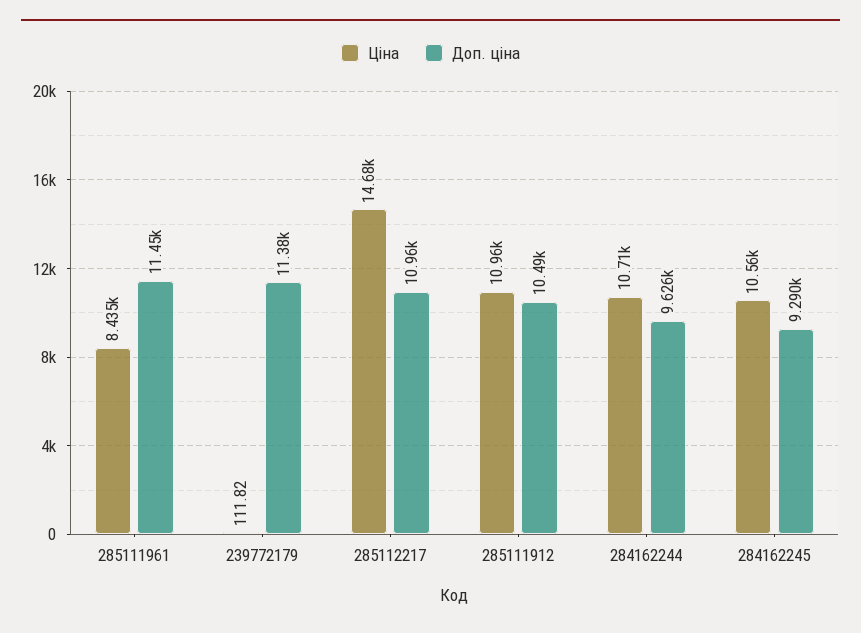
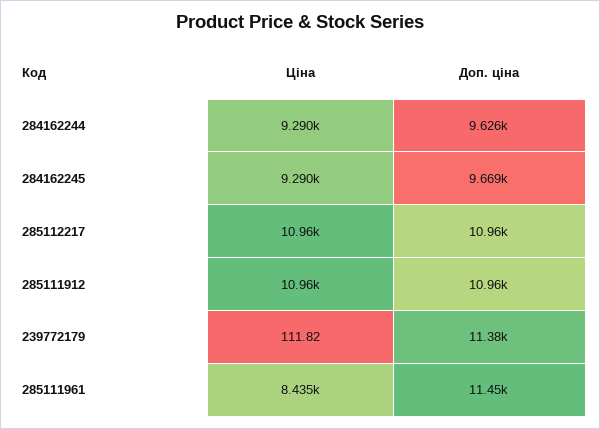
Ціна, 285112217: 14680 -> 10960
Доп. ціна, 285111912: 10490 -> 10960
Ціна, 284162244: 10710 -> 9290
Ціна, 284162245: 10560 -> 9290
Доп. ціна, 284162245: 9290 -> 9669

